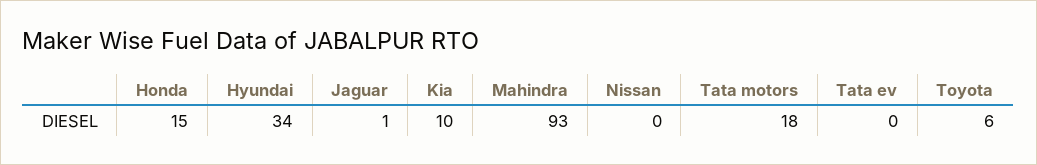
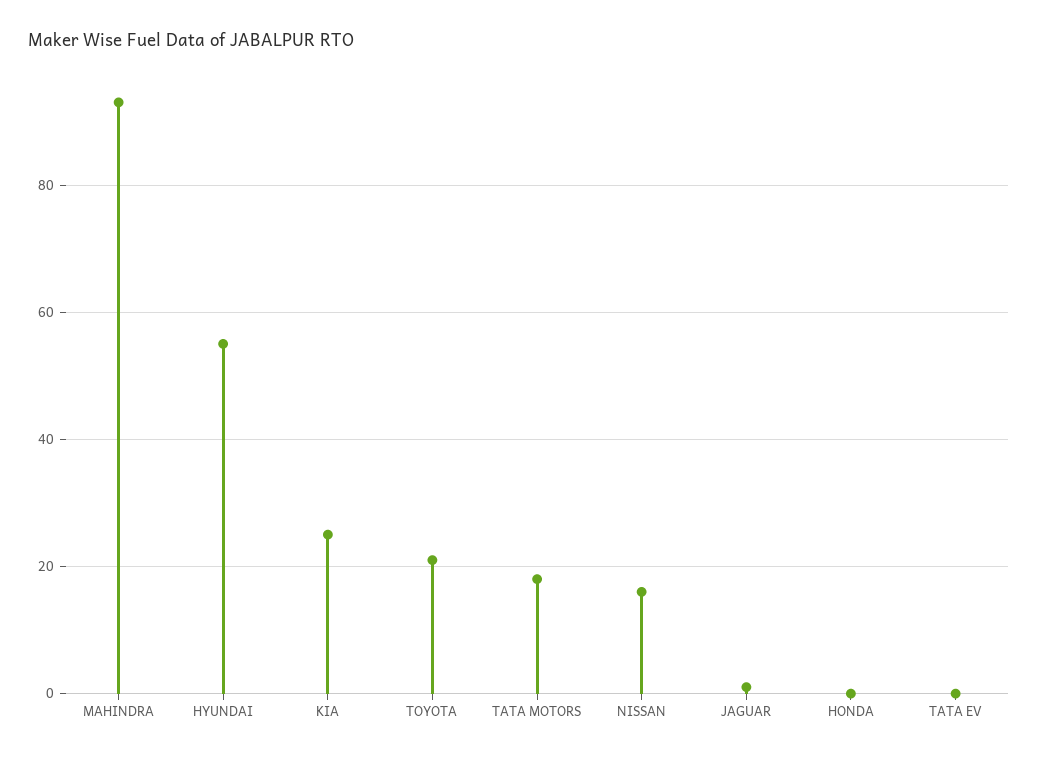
Honda: 15 -> 0
Hyundai: 34 -> 55
Kia: 10 -> 25
Nissan: 0 -> 15
Toyota: 6 -> 20

